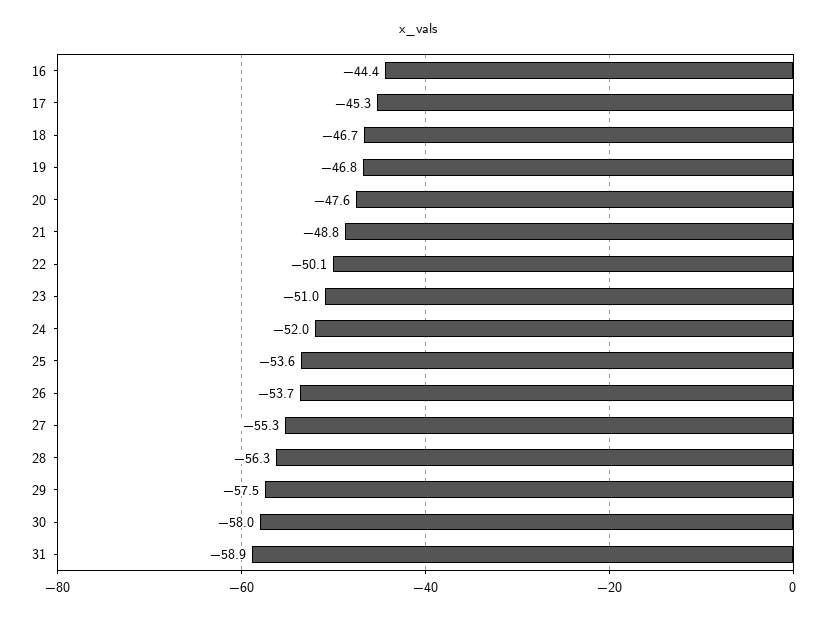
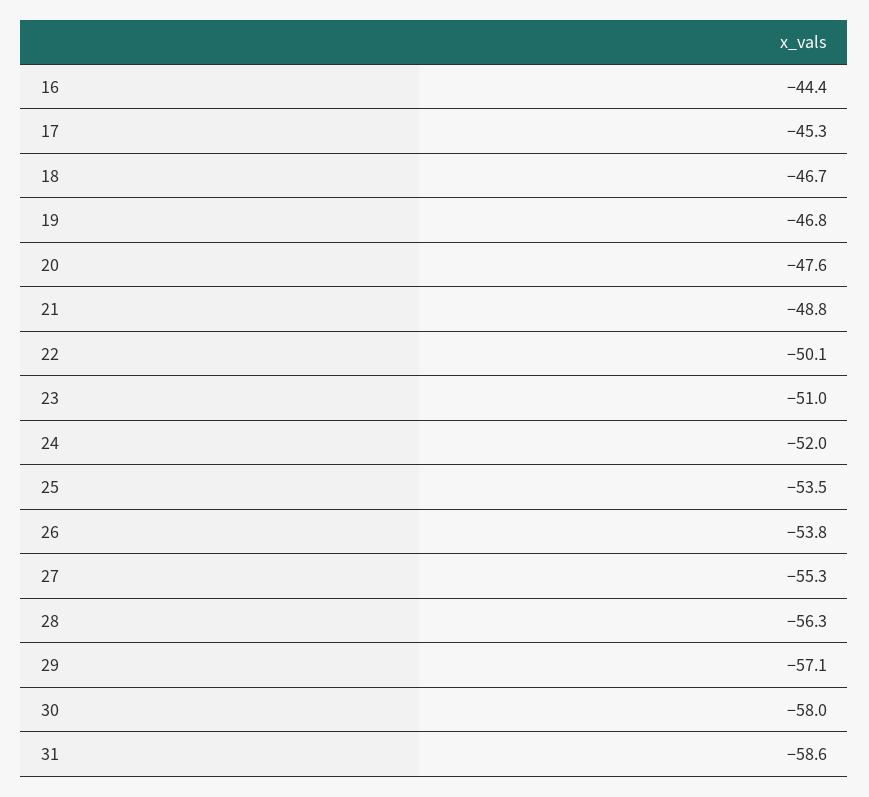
25: -53.6 -> -53.5
26: -53.7 -> -53.8
29: -57.5 -> -57.1
31: -58.9 -> -58.6

